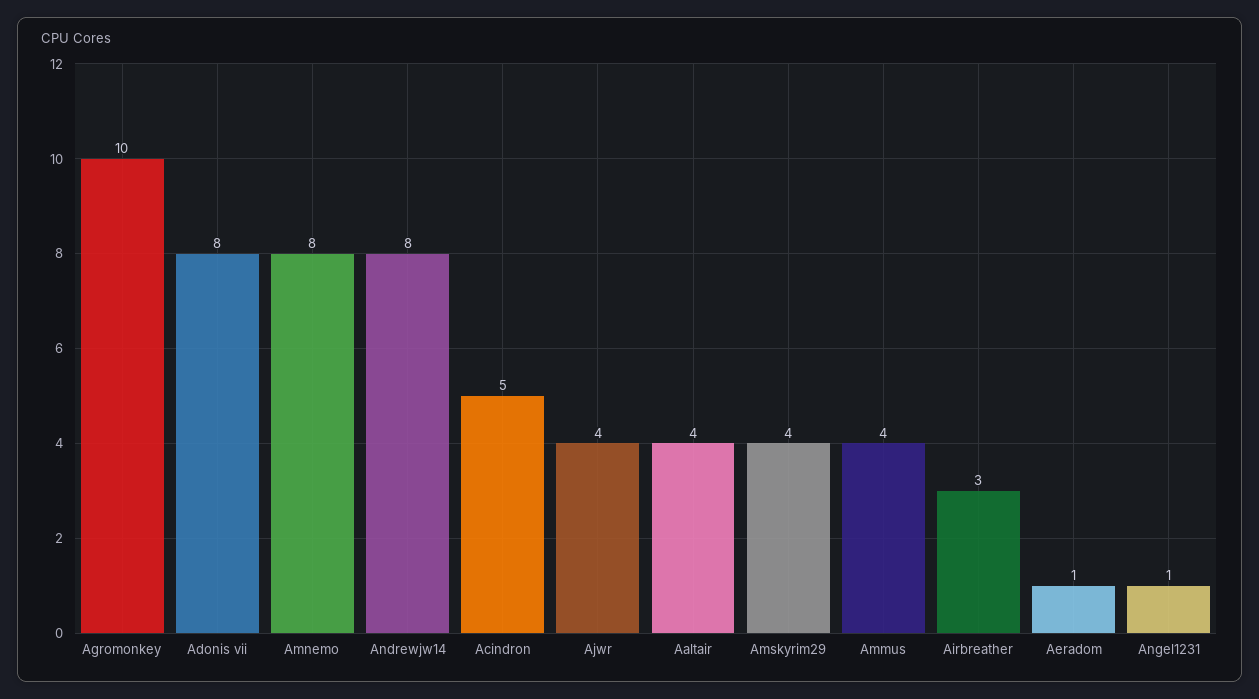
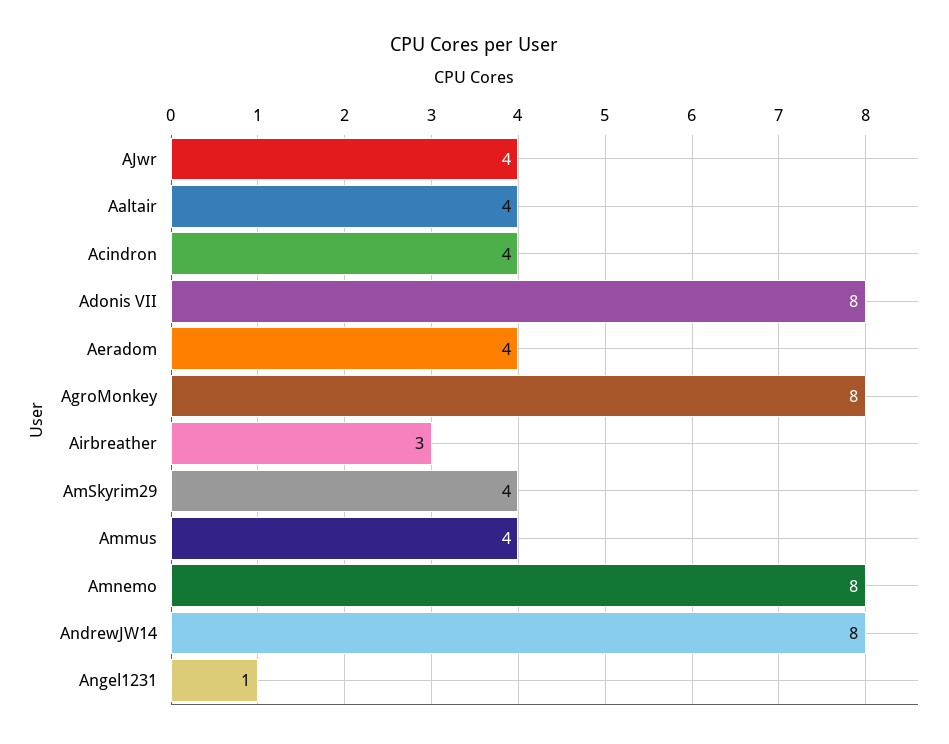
Agromonkey: 10 -> 8
Acindron: 5 -> 4
Aeradom: 1 -> 4

